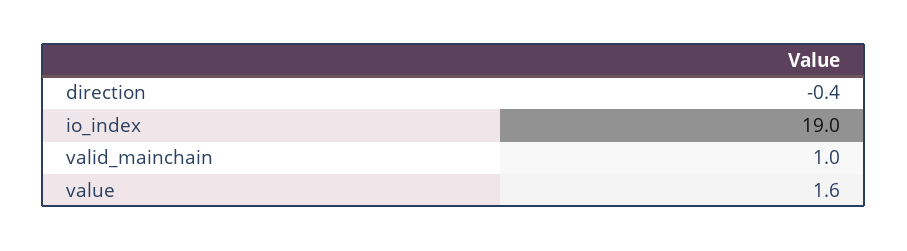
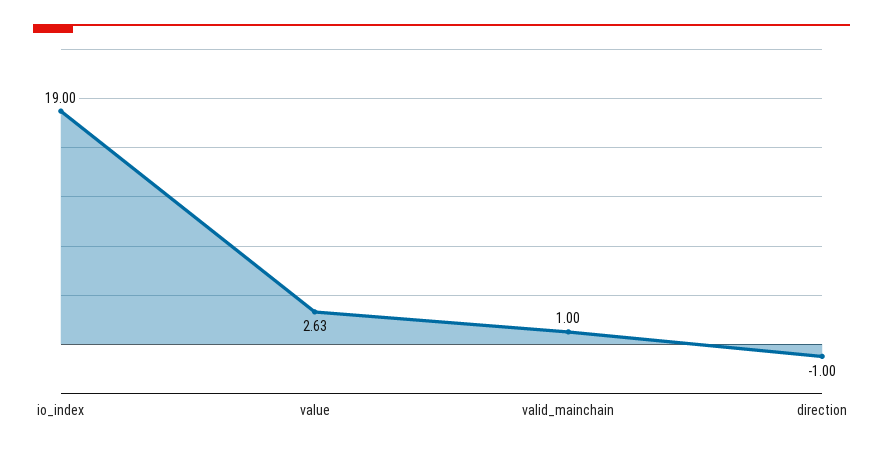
direction: -0.4 -> -1
value: 1.6 -> 2.63

